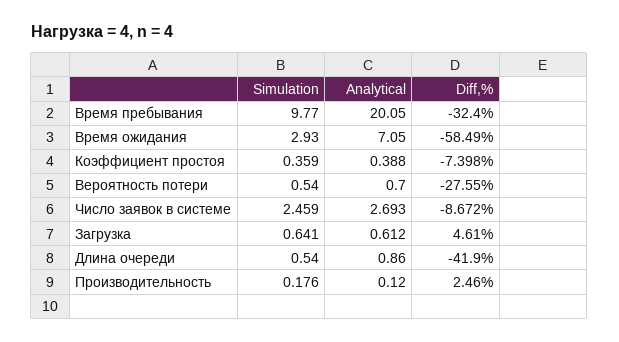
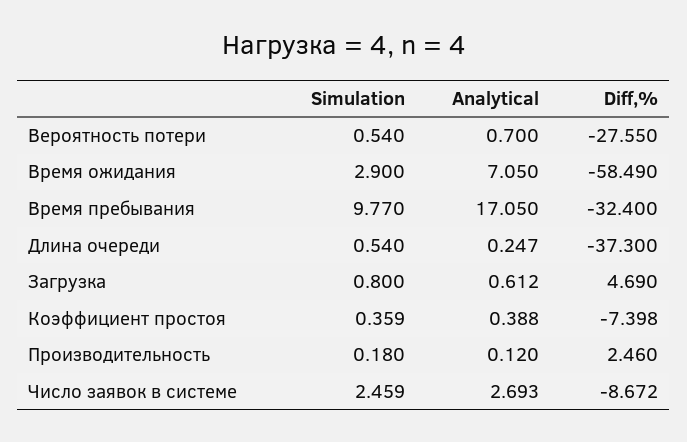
Analytical, Время пребывания: 20.05 -> 17.05
Simulation, Время ожидания: 2.93 -> 2.9
Simulation, Загрузка: 0.641 -> 0.8
Diff,%, Загрузка: 4.61 -> 4.69
Analytical, Длина очереди: 0.86 -> 0.247
Diff,%, Длина очереди: -41.9 -> -37.3
Simulation, Производительность: 0.176 -> 0.18

